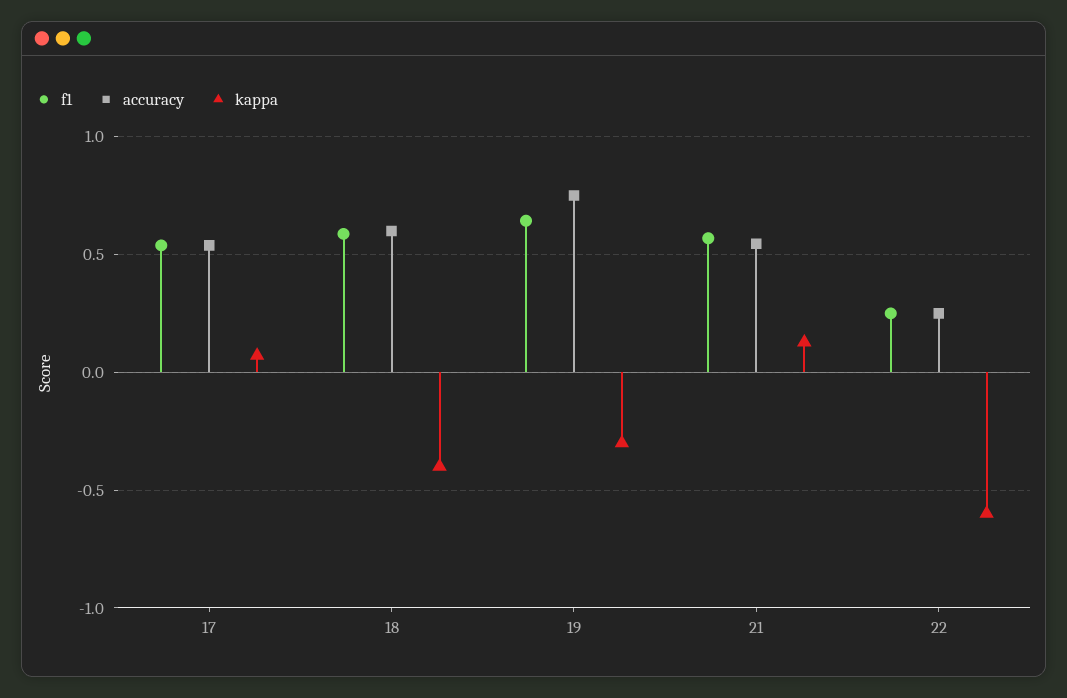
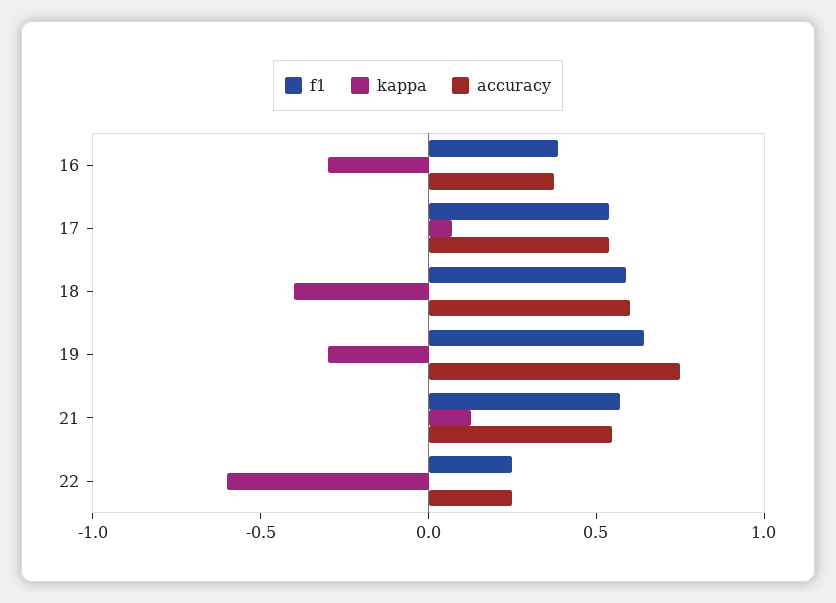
f1, 16: none -> 0.4
kappa, 16: none -> -0.3
accuracy, 16: none -> 0.4

